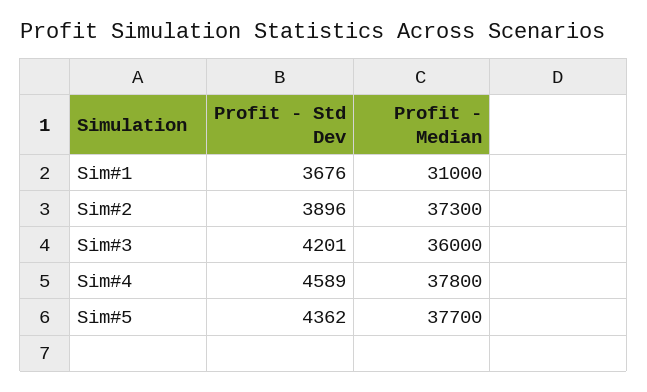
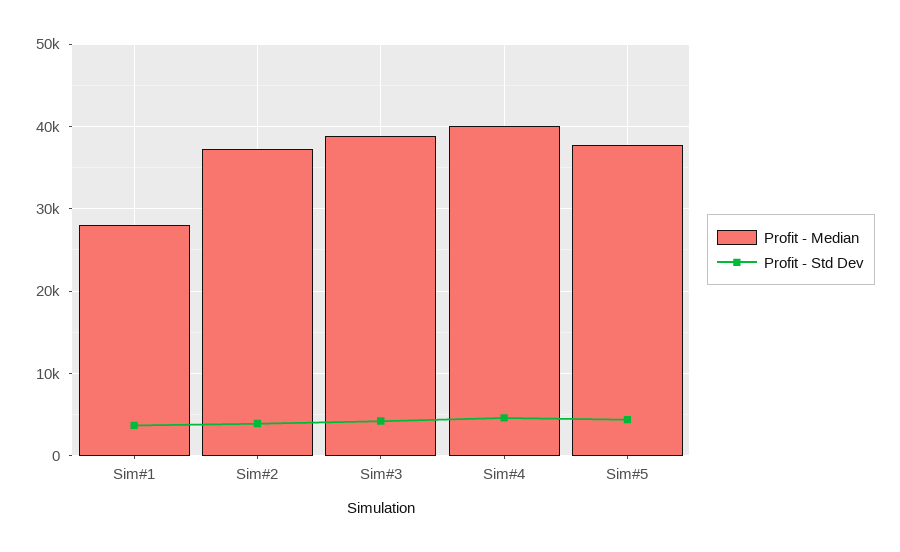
Profit - Median, Sim#1: 31000 -> 28000
Profit - Median, Sim#3: 36000 -> 39000
Profit - Median, Sim#4: 37800 -> 40000

